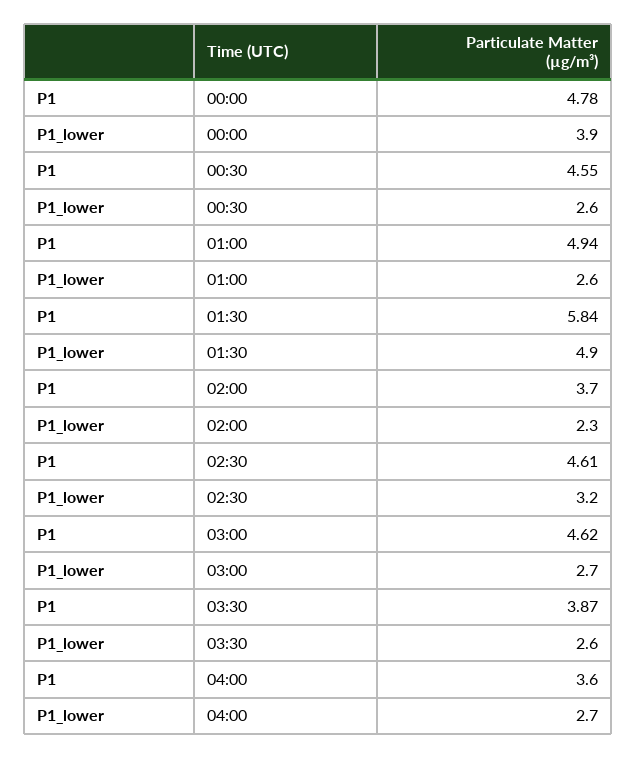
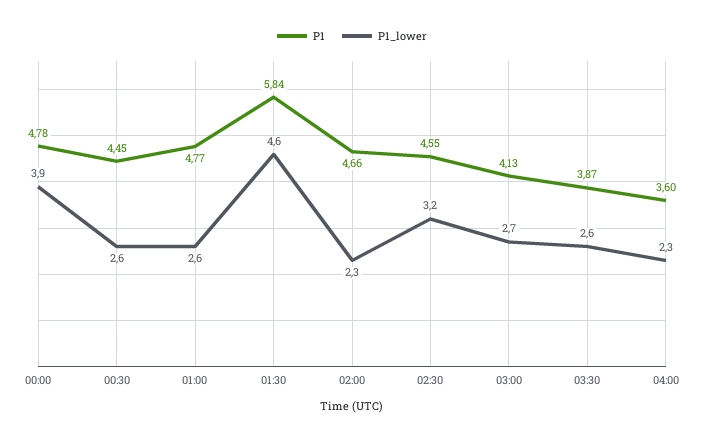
P1, 00:30: 4.55 -> 4.45
P1, 01:00: 4.94 -> 4.77
P1_lower, 01:30: 4.9 -> 4.6
P1, 02:00: 3.7 -> 4.66
P1, 02:30: 4.61 -> 4.55
P1, 03:00: 4.62 -> 4.13
P1_lower, 04:00: 2.7 -> 2.3

